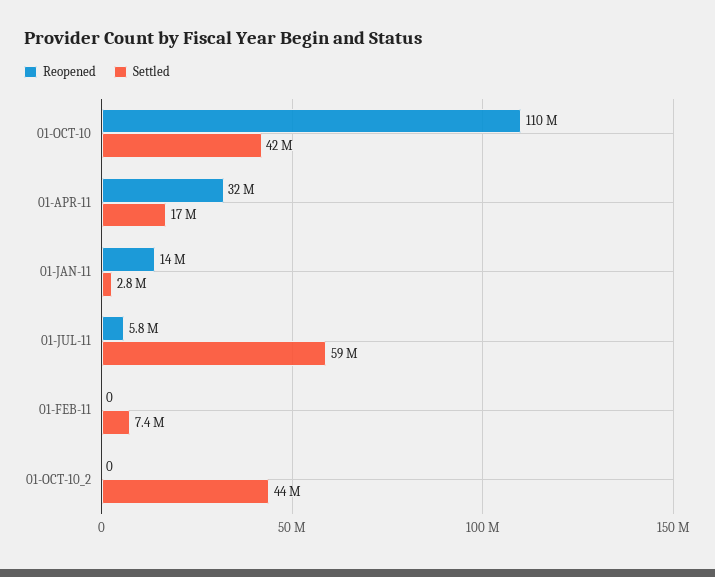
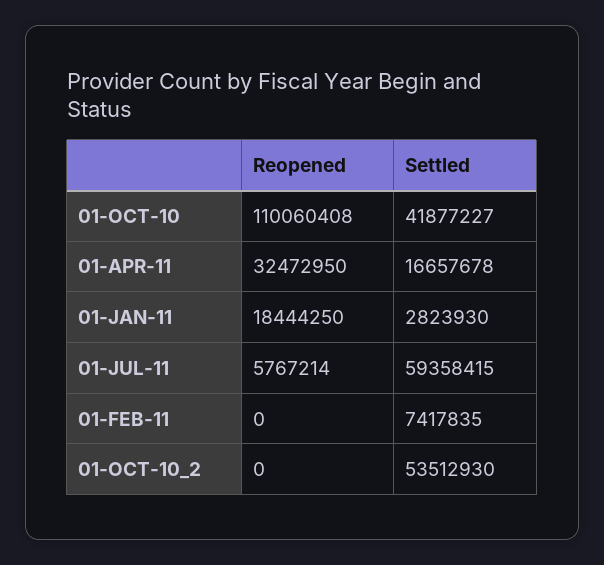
Reopened, 01-JAN-11: 14000000 -> 18444250
Settled, 01-OCT-10_2: 44000000 -> 53512930

